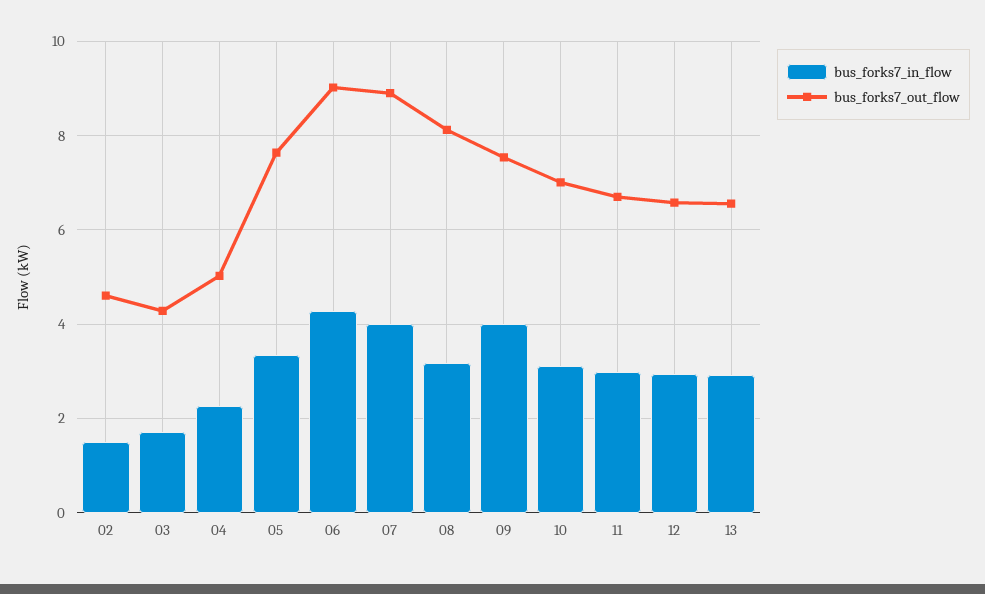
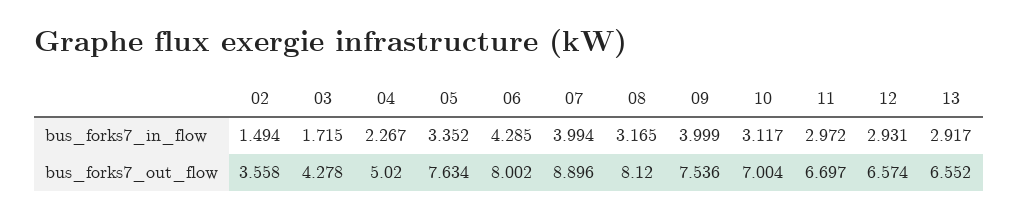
bus_forks7_out_flow, 02: 4.6 -> 3.558
bus_forks7_out_flow, 06: 9 -> 8.002

